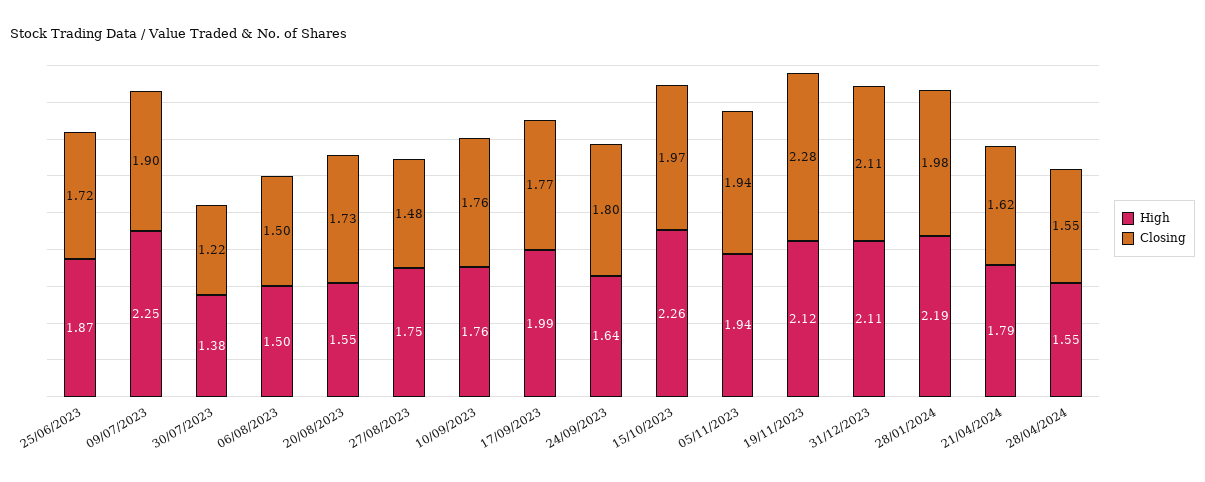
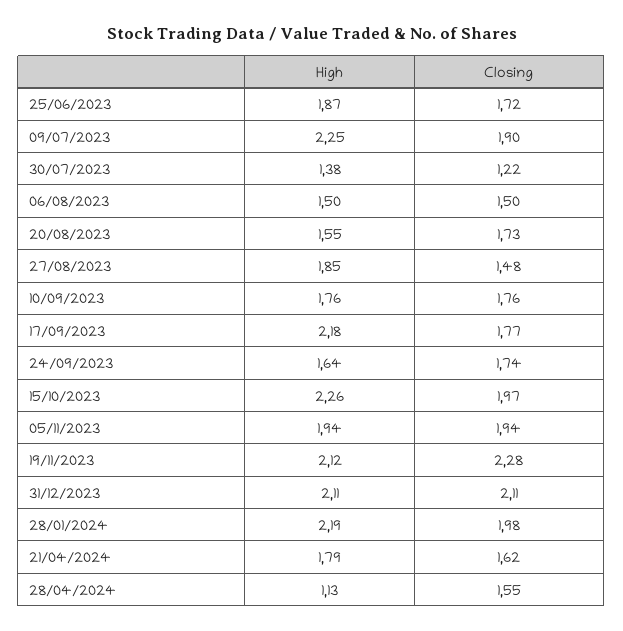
High, 27/08/2023: 1.75 -> 1.85
High, 17/09/2023: 1.99 -> 2.18
Closing, 24/09/2023: 1.8 -> 1.74
High, 28/04/2024: 1.55 -> 1.13

